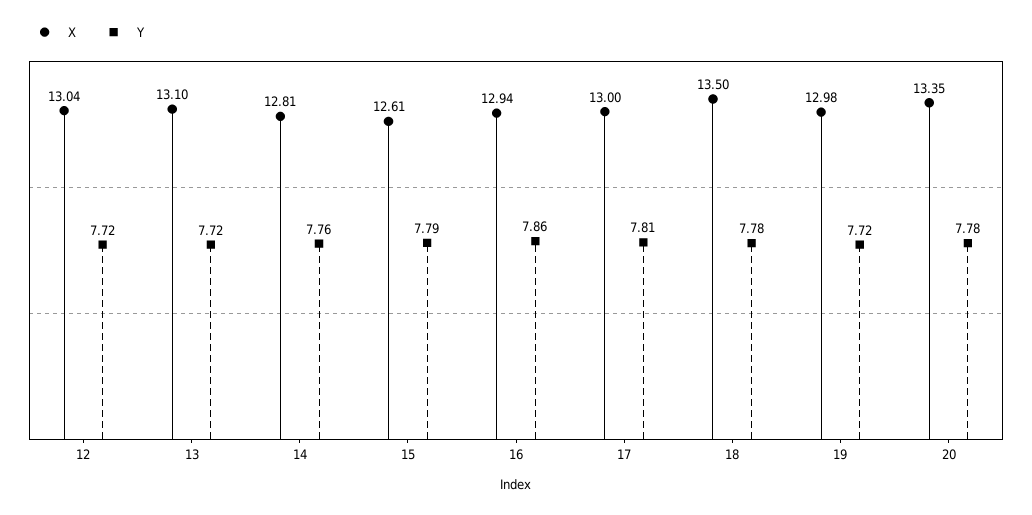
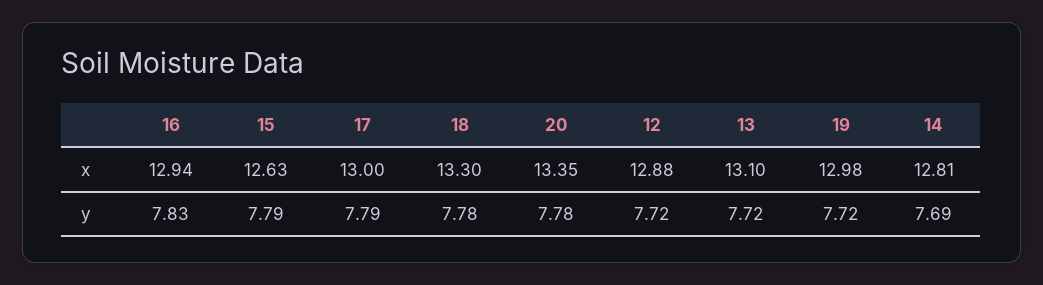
X, 12: 13.04 -> 12.88
Y, 14: 7.76 -> 7.69
X, 15: 12.61 -> 12.63
Y, 16: 7.86 -> 7.83
Y, 17: 7.81 -> 7.79
X, 18: 13.5 -> 13.3

